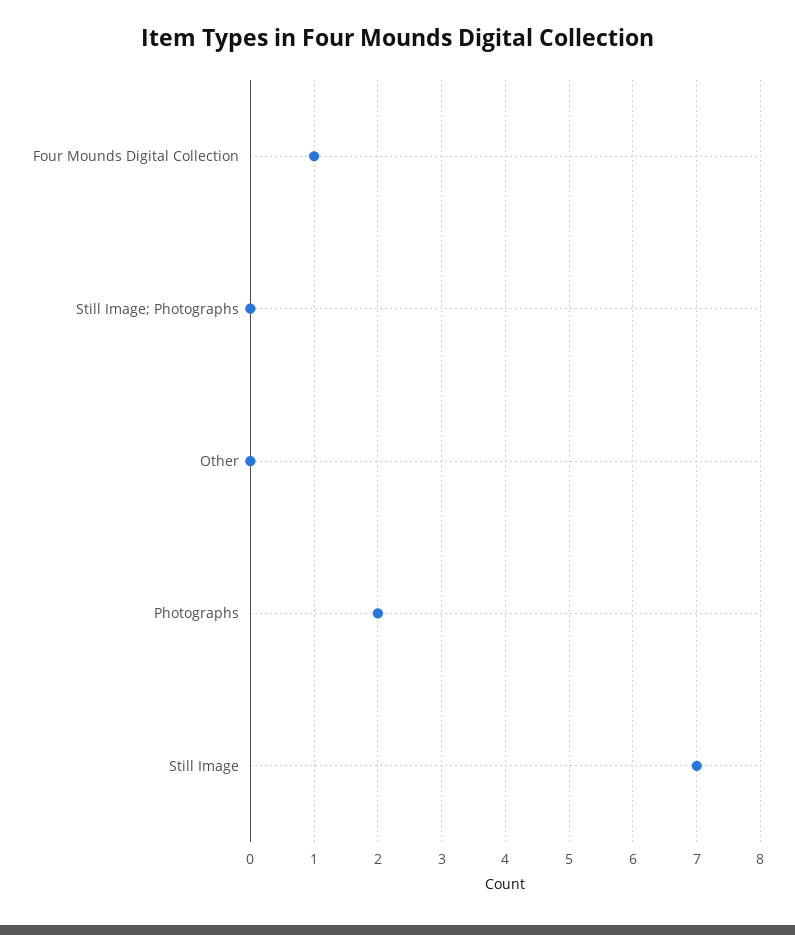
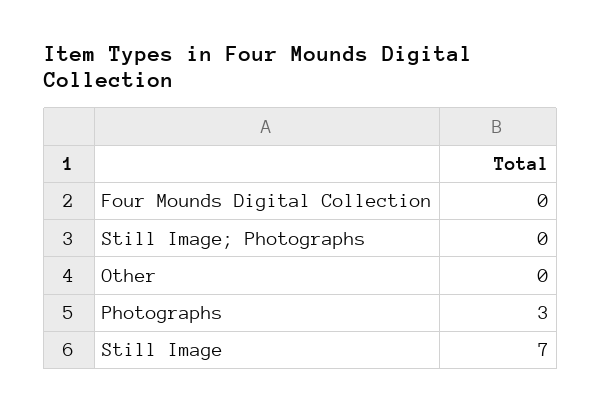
Four Mounds Digital Collection: 1 -> 0
Photographs: 2 -> 3

